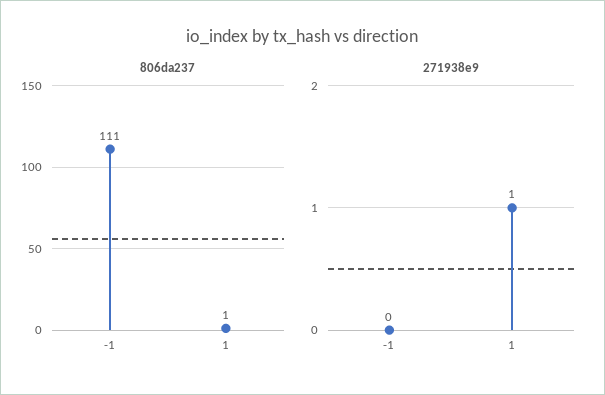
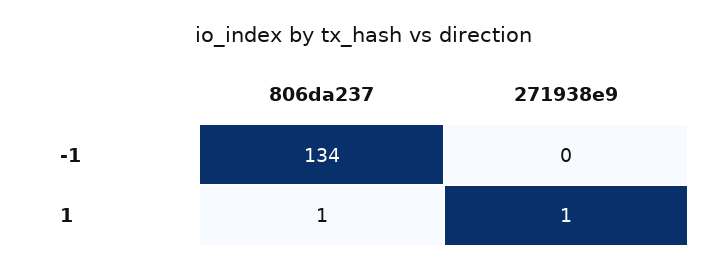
806da237, -1: 111 -> 134

